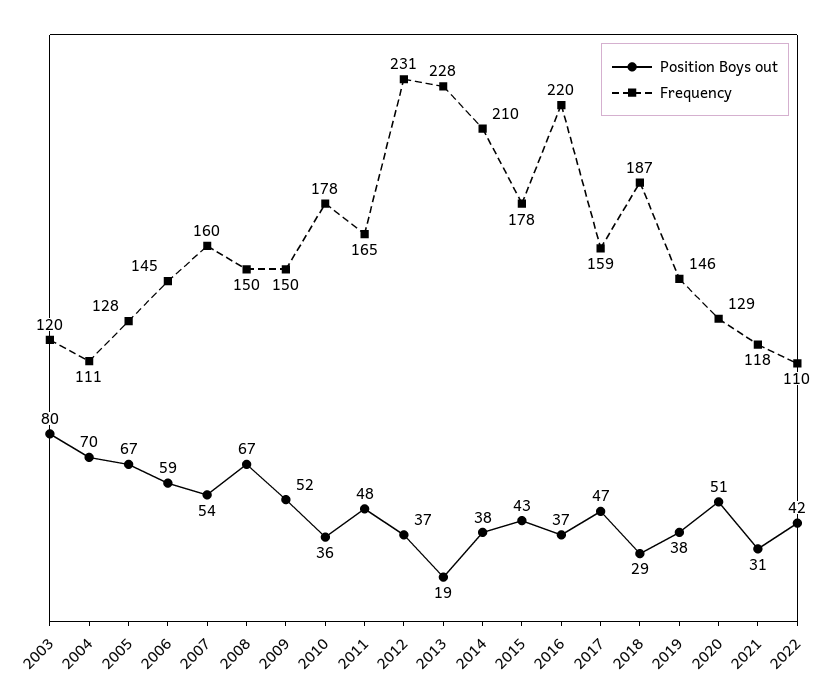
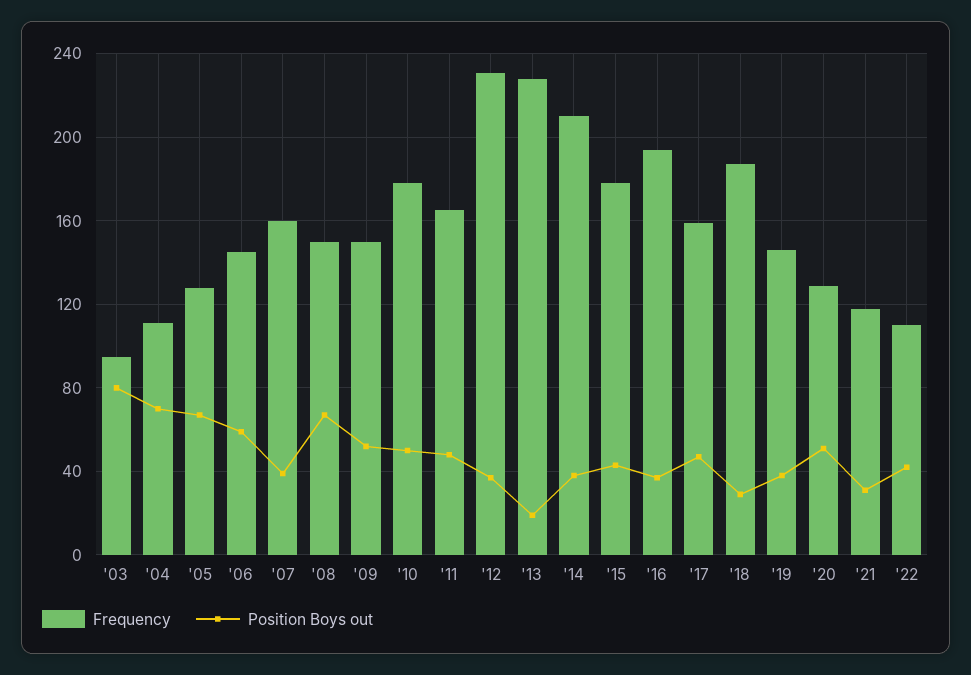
Frequency, 2003: 120 -> 95
Position Boys out, 2007: 54 -> 40
Position Boys out, 2010: 36 -> 50
Frequency, 2016: 220 -> 195

